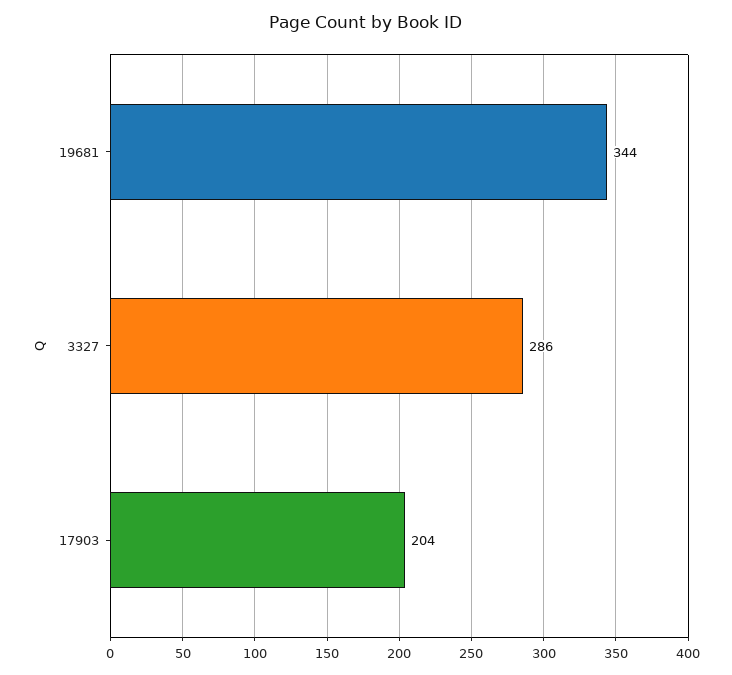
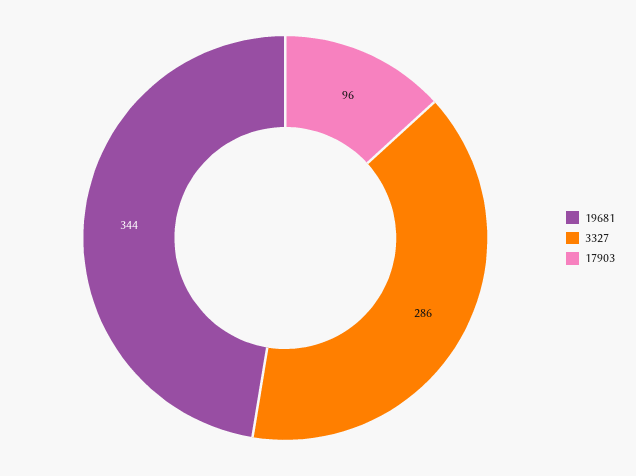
17903: 204 -> 96

